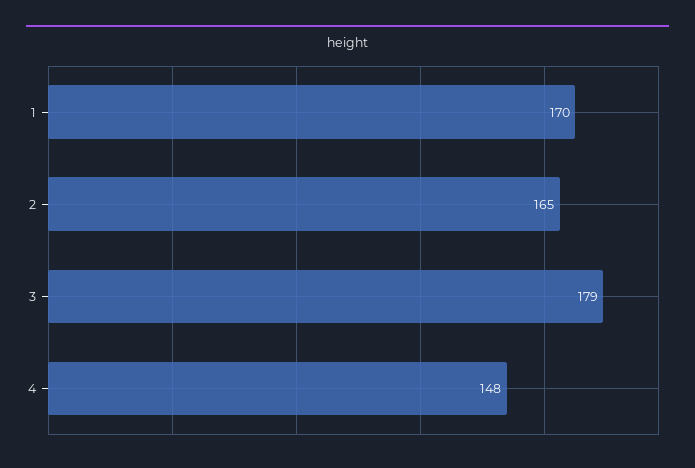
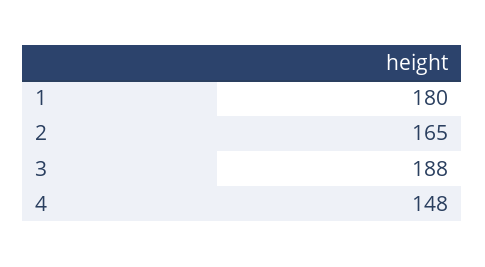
1: 170 -> 180
3: 179 -> 188

